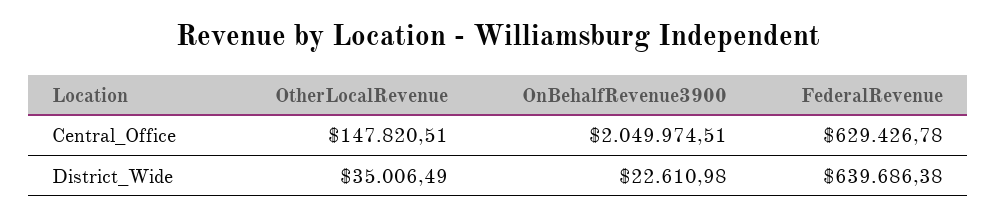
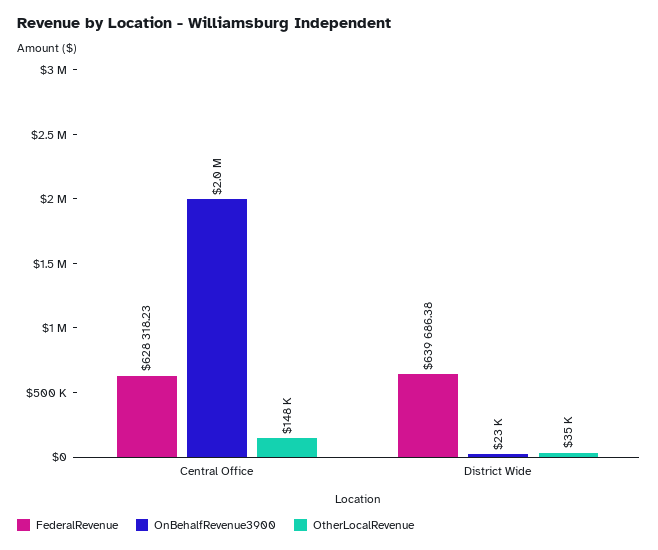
FederalRevenue, Central_Office: 629426.78 -> 628318.23

